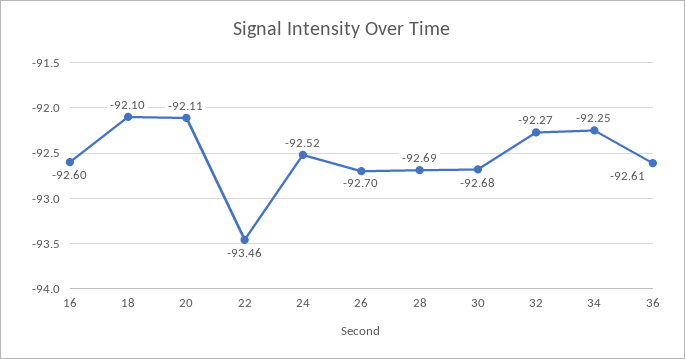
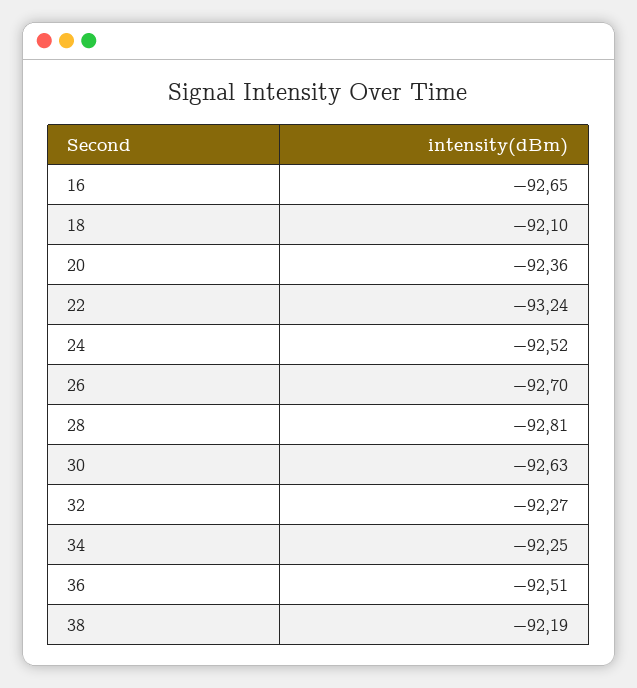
16: -92.6 -> -92.65
20: -92.11 -> -92.36
22: -93.46 -> -93.24
28: -92.69 -> -92.81
30: -92.68 -> -92.63
36: -92.61 -> -92.51
38: none -> -92.19

